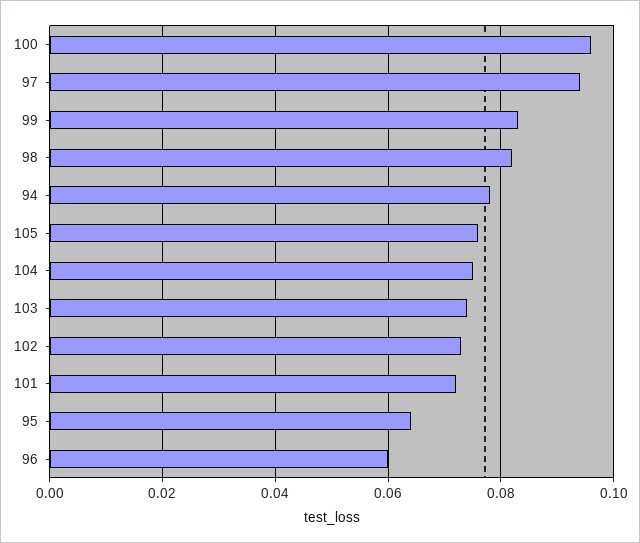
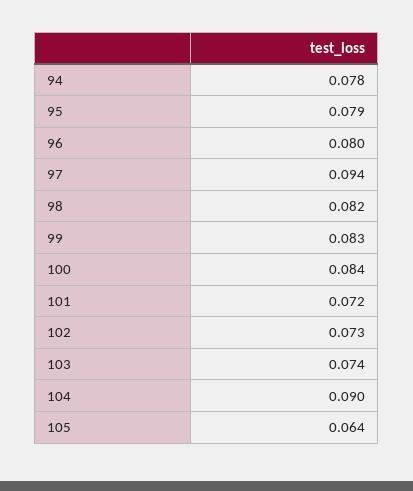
100: 0.095 -> 0.084
105: 0.075 -> 0.064
104: 0.075 -> 0.09
95: 0.065 -> 0.079
96: 0.06 -> 0.08

